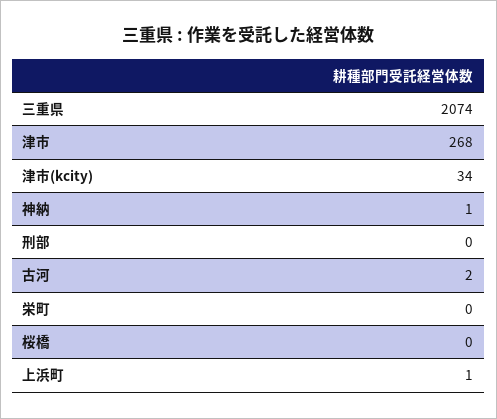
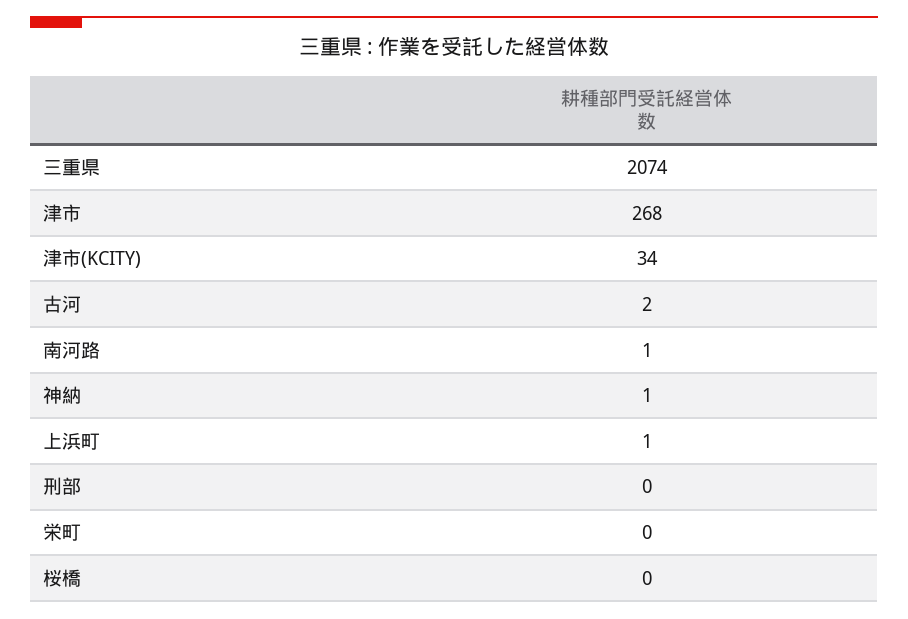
南河路: none -> 1

